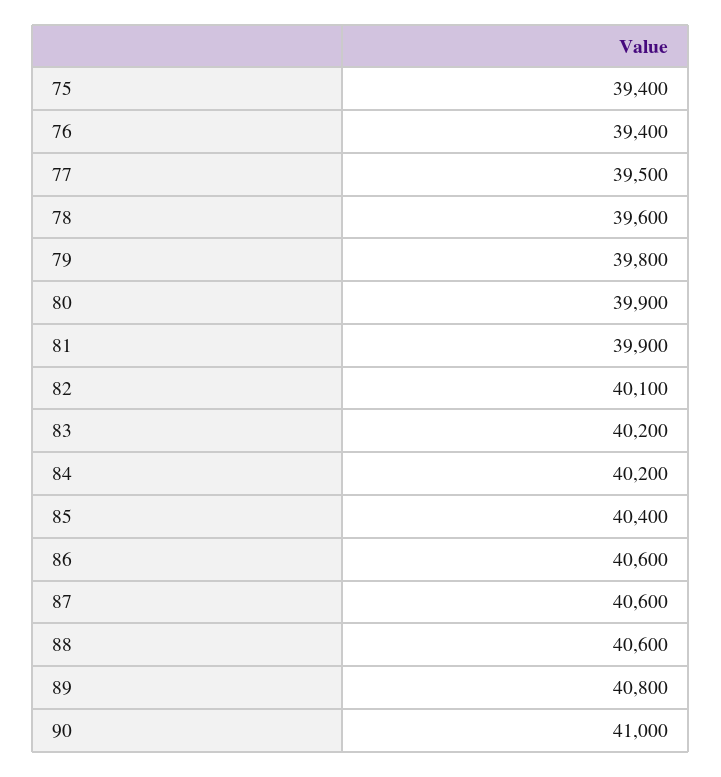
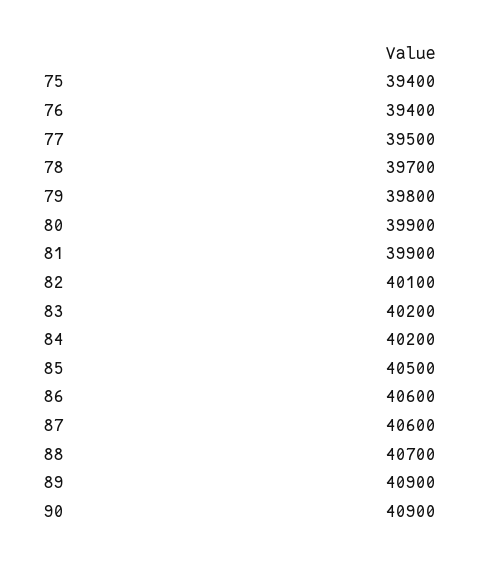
78: 39600 -> 39700
85: 40400 -> 40500
88: 40600 -> 40700
89: 40800 -> 40900
90: 41000 -> 40900

